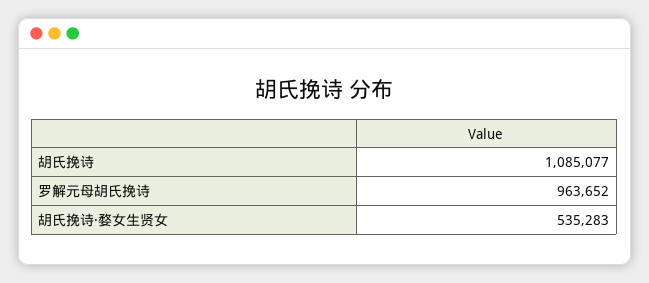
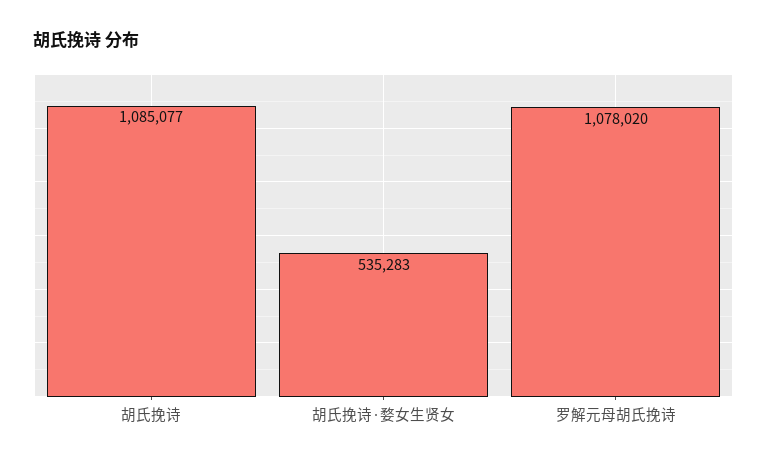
罗解元母胡氏挽诗: 963652 -> 1078020

